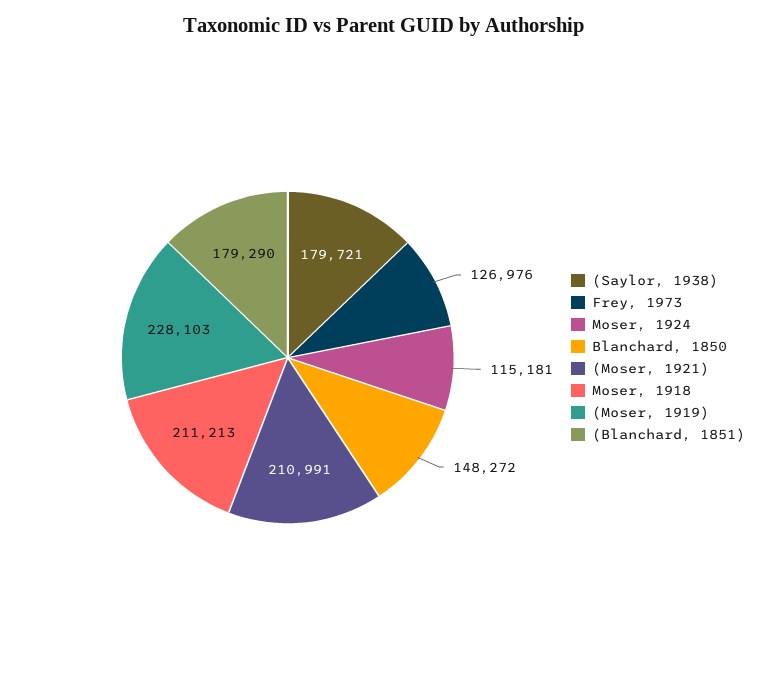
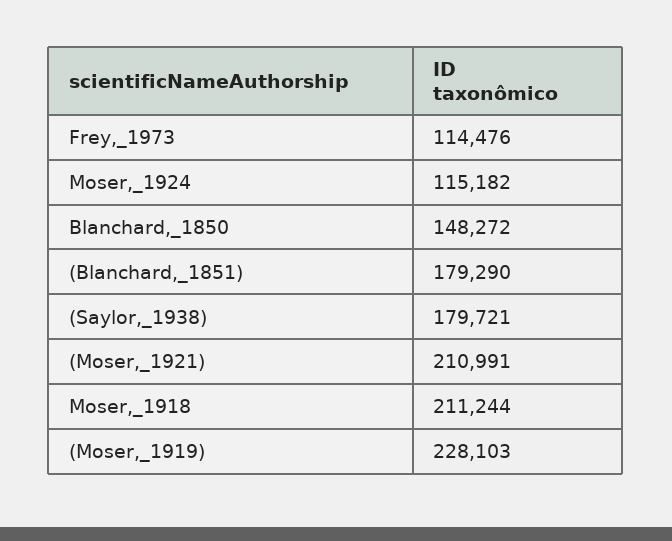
Frey, 1973: 126976 -> 114476
Moser, 1924: 115181 -> 115182
Moser, 1918: 211213 -> 211244

